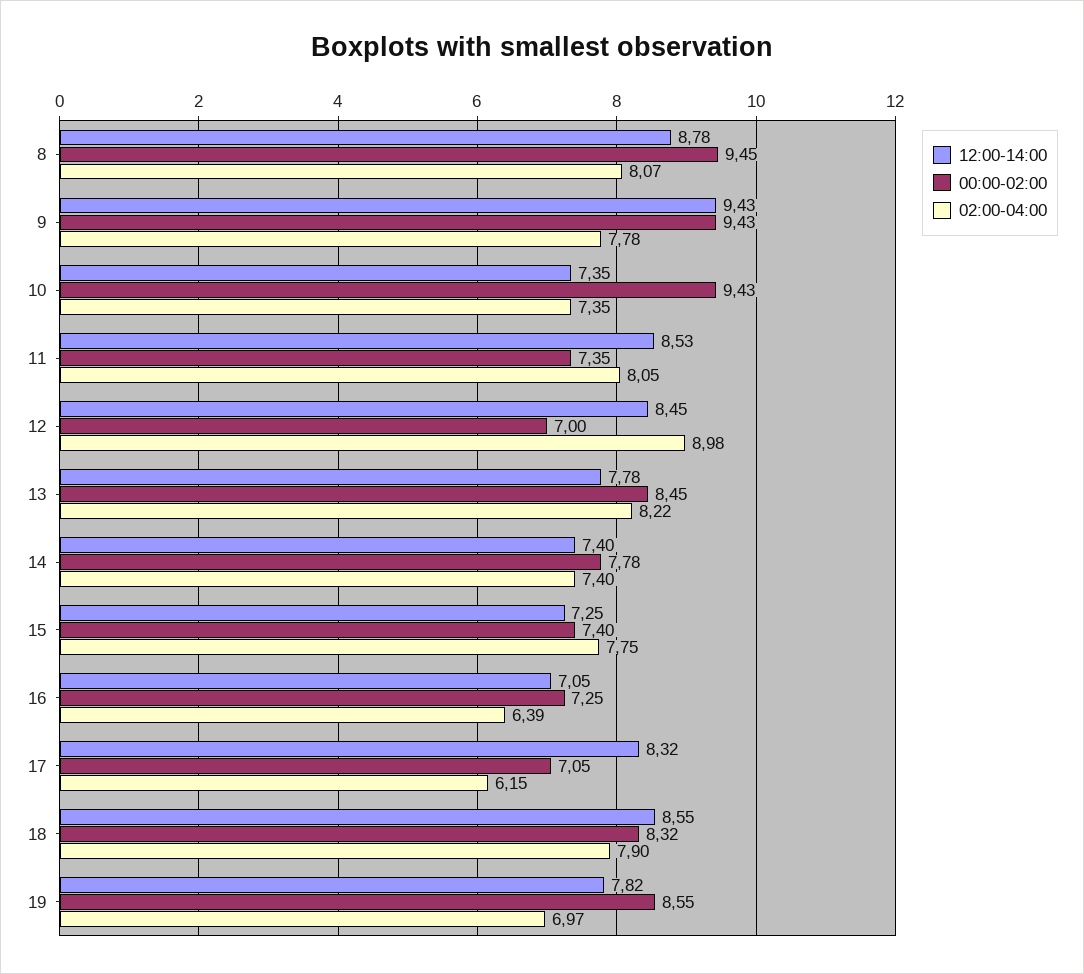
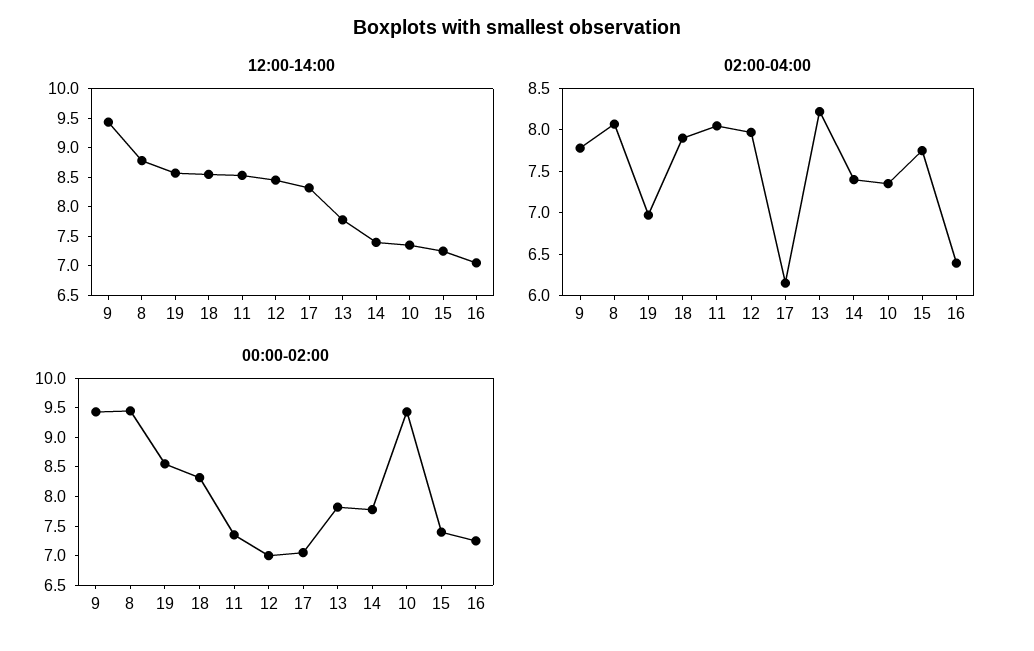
02:00-04:00, 12: 8.98 -> 8
00:00-02:00, 13: 8.45 -> 7.75
12:00-14:00, 19: 7.82 -> 8.5

